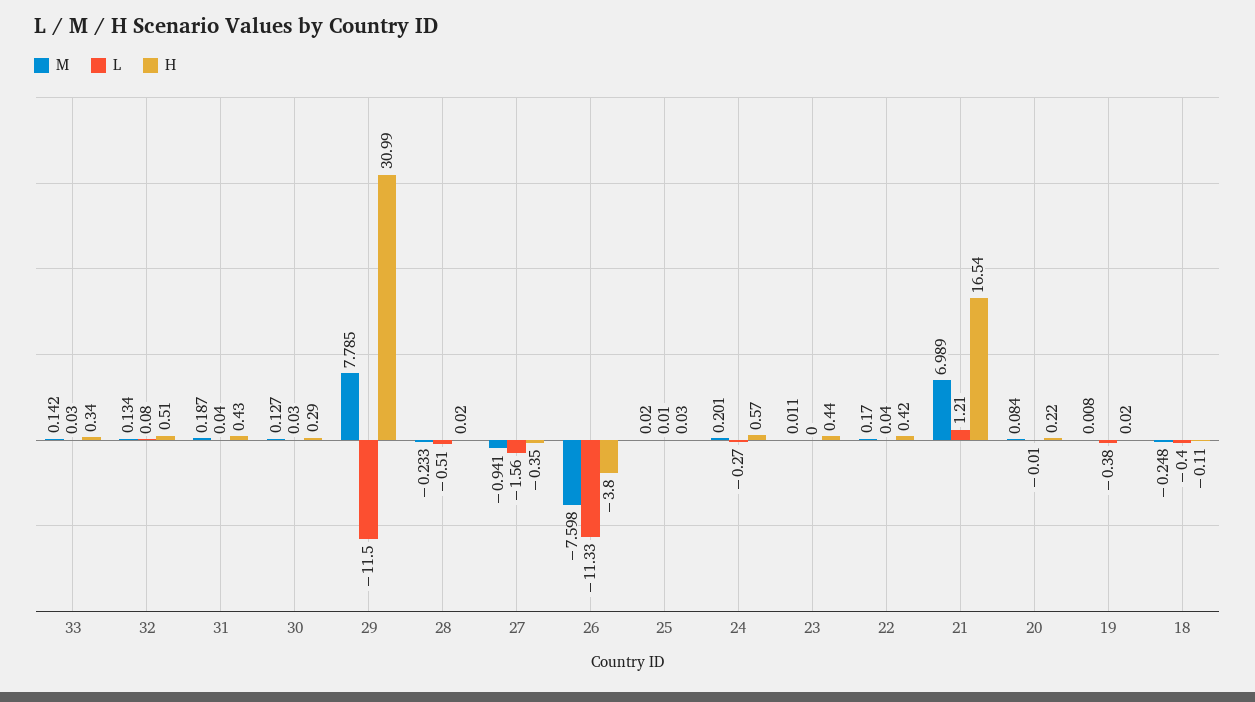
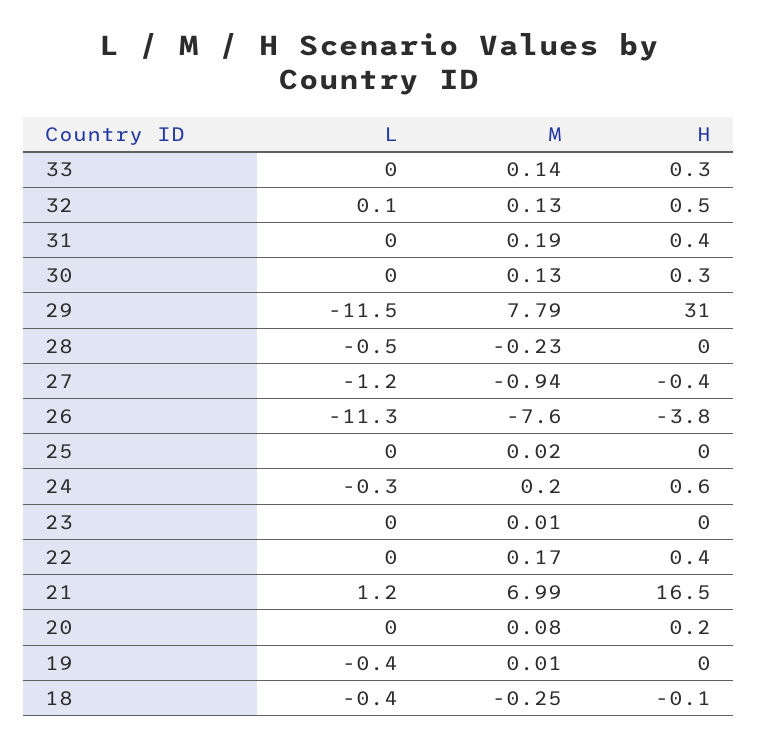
L, 27: -1.56 -> -1.2
H, 23: 0.44 -> 0

